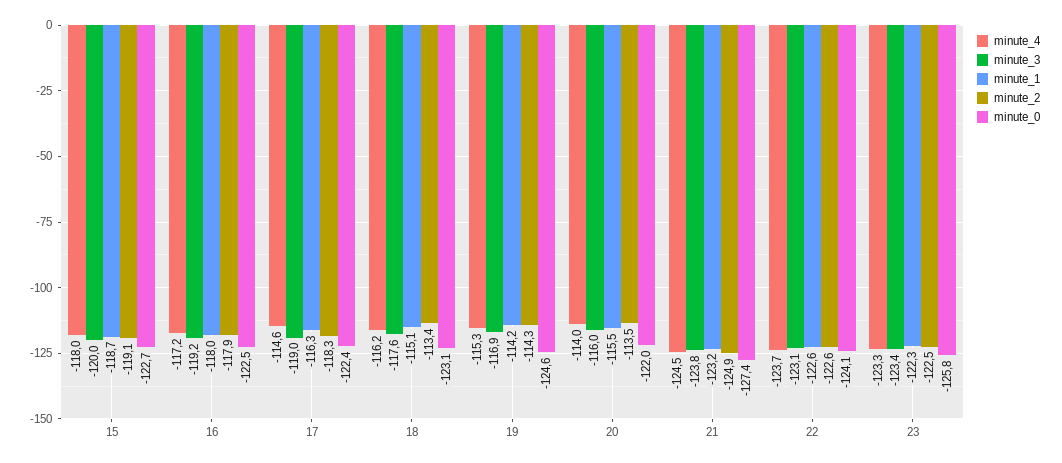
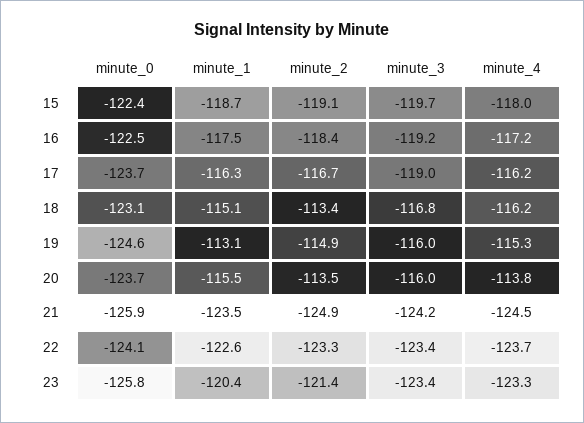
minute_3, 15: -120 -> -119.7
minute_0, 15: -122.7 -> -122.4
minute_1, 16: -118 -> -117.5
minute_2, 16: -117.9 -> -118.4
minute_4, 17: -114.6 -> -116.2
minute_2, 17: -118.3 -> -116.7
minute_0, 17: -122.4 -> -123.7
minute_3, 18: -117.6 -> -116.8
minute_3, 19: -116.9 -> -116
minute_1, 19: -114.2 -> -113.1
minute_2, 19: -114.3 -> -114.9
minute_4, 20: -114 -> -113.8
minute_0, 20: -122 -> -123.7
minute_3, 21: -123.8 -> -124.2
minute_1, 21: -123.2 -> -123.5
minute_0, 21: -127.4 -> -125.9
minute_3, 22: -123.1 -> -123.4
minute_2, 22: -122.6 -> -123.3
minute_1, 23: -122.3 -> -120.4
minute_2, 23: -122.5 -> -121.4

